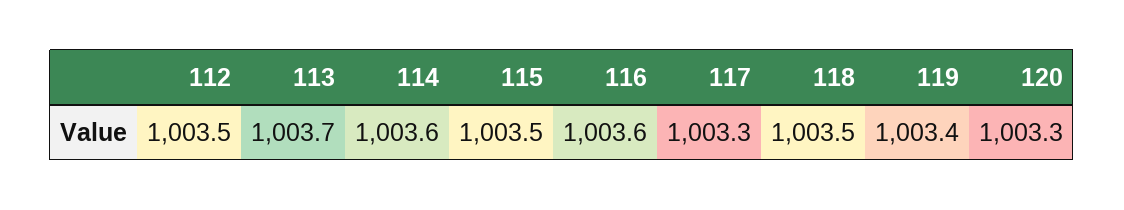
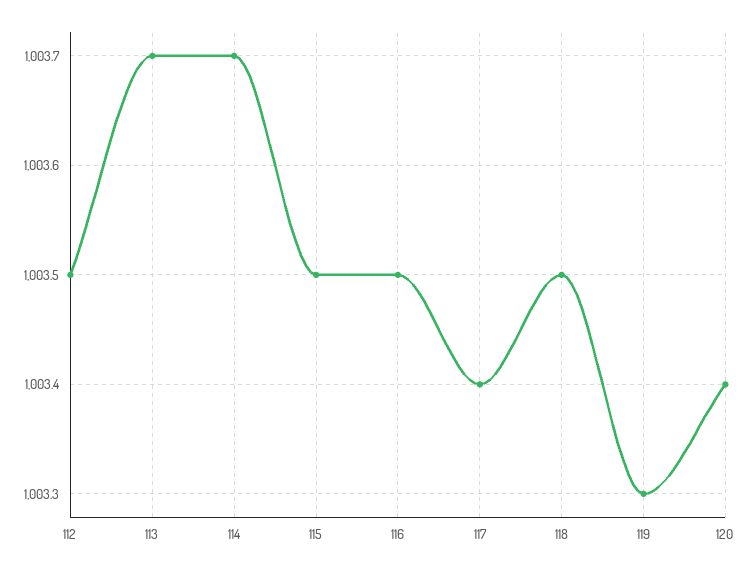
114: 1003.6 -> 1003.7
116: 1003.6 -> 1003.5
117: 1003.3 -> 1003.4
119: 1003.4 -> 1003.3
120: 1003.3 -> 1003.4

